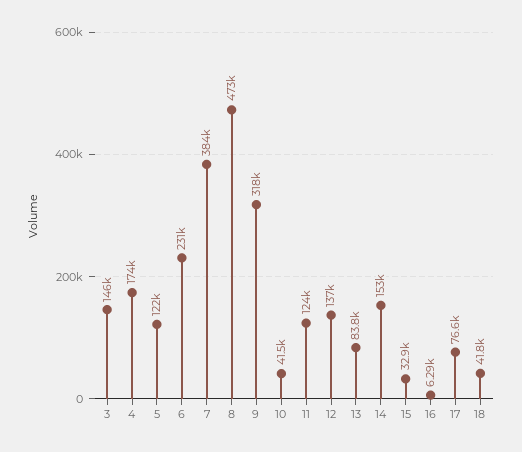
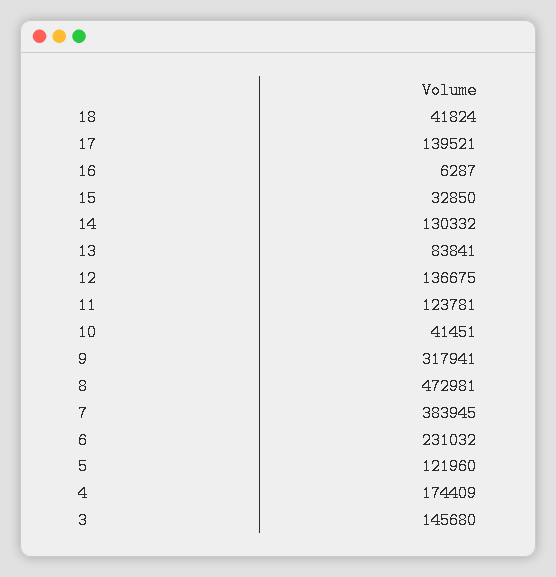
14: 153000 -> 130332
17: 76600 -> 139521

